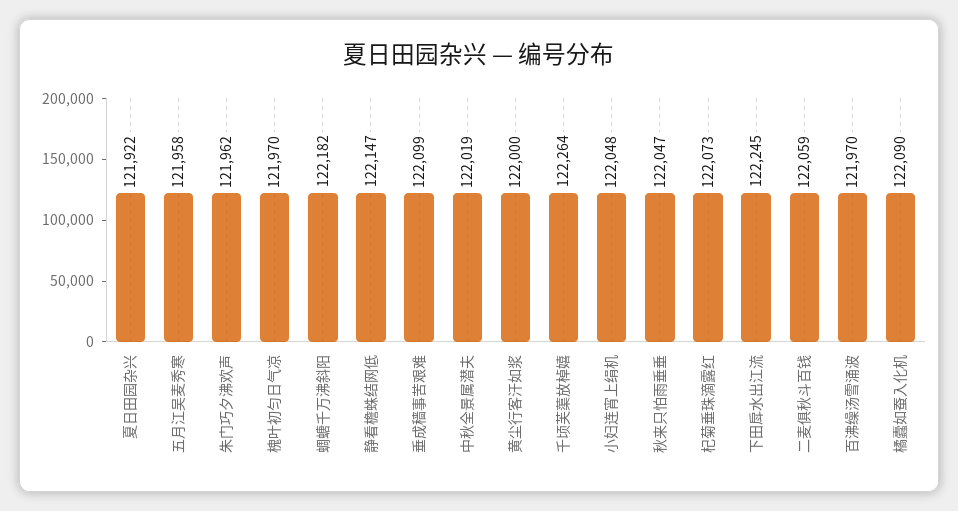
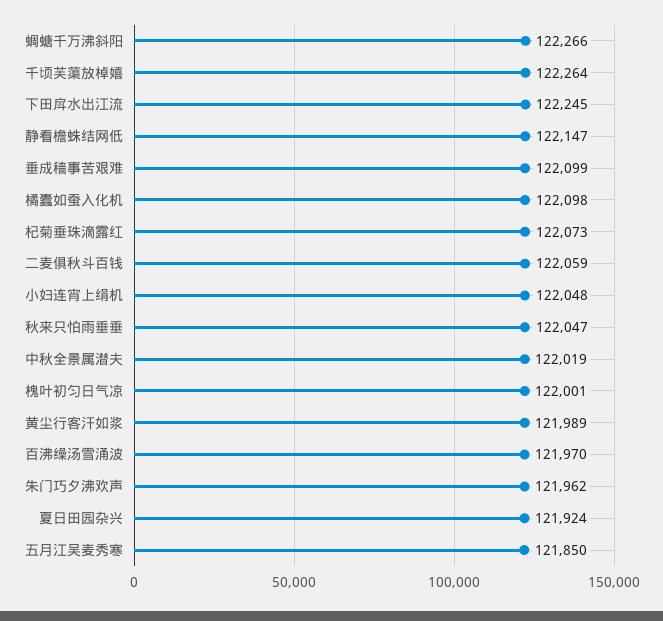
夏日田园杂兴: 121922 -> 121924
五月江吴麦秀寒: 121958 -> 121850
槐叶初匀日气凉: 121970 -> 122001
蜩螗千万沸斜阳: 122182 -> 122266
黄尘行客汗如浆: 122000 -> 121989
橘蠹如蚕入化机: 122090 -> 122098

